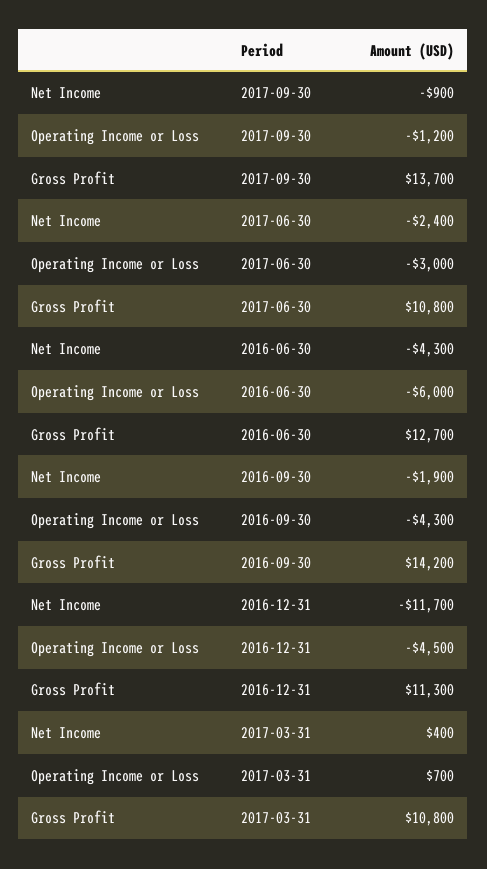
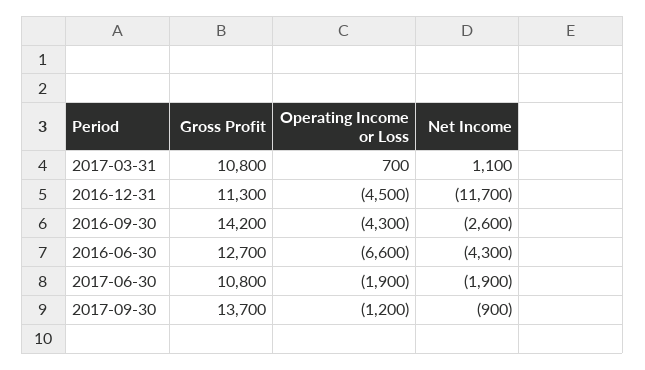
Net Income, 2017-06-30: -2400 -> -1900
Operating Income or Loss, 2017-06-30: -3000 -> -1900
Operating Income or Loss, 2016-06-30: -6000 -> -6600
Net Income, 2016-09-30: -1900 -> -2600
Net Income, 2017-03-31: 400 -> 1100

